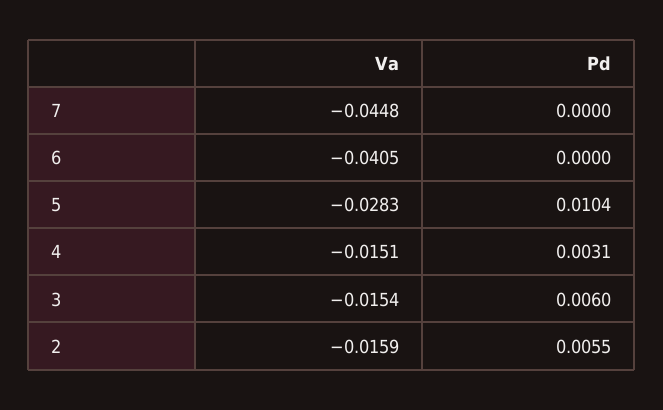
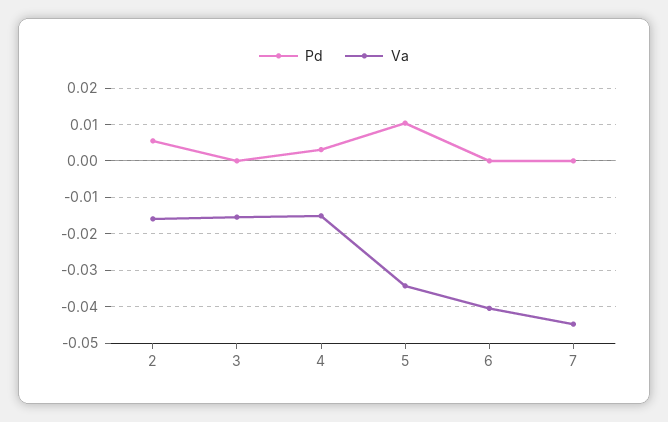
Va, 5: -0.0283 -> -0.034
Pd, 3: 0.006 -> 0

